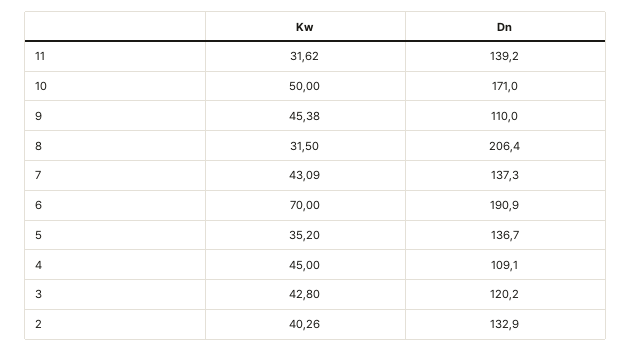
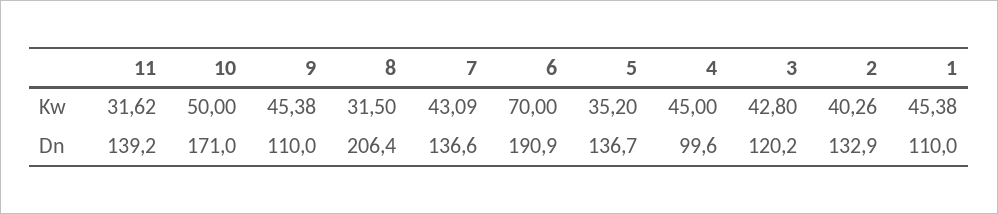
Dn, 7: 137.3 -> 136.6
Dn, 4: 109.1 -> 99.6
Kw, 1: none -> 45.38
Dn, 1: none -> 110

